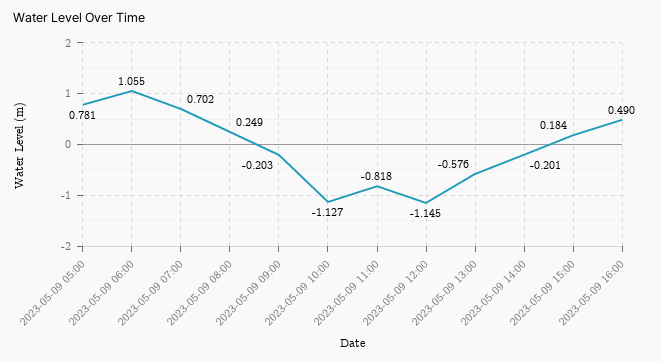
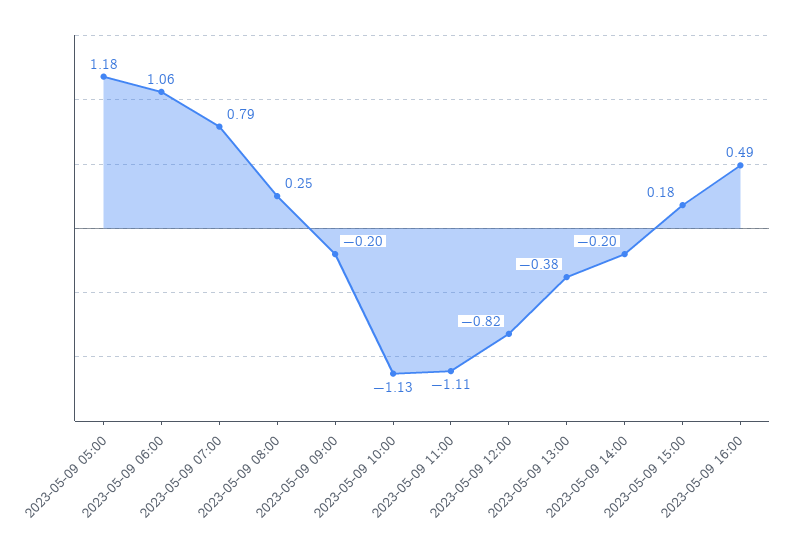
2023-05-09 05:00: 0.781 -> 1.18
2023-05-09 07:00: 0.702 -> 0.79
2023-05-09 11:00: -0.818 -> -1.11
2023-05-09 12:00: -1.145 -> -0.82
2023-05-09 13:00: -0.576 -> -0.38

